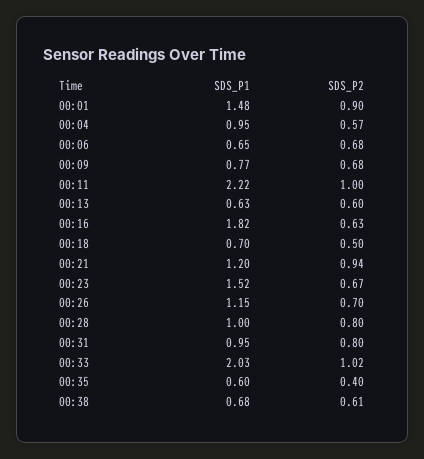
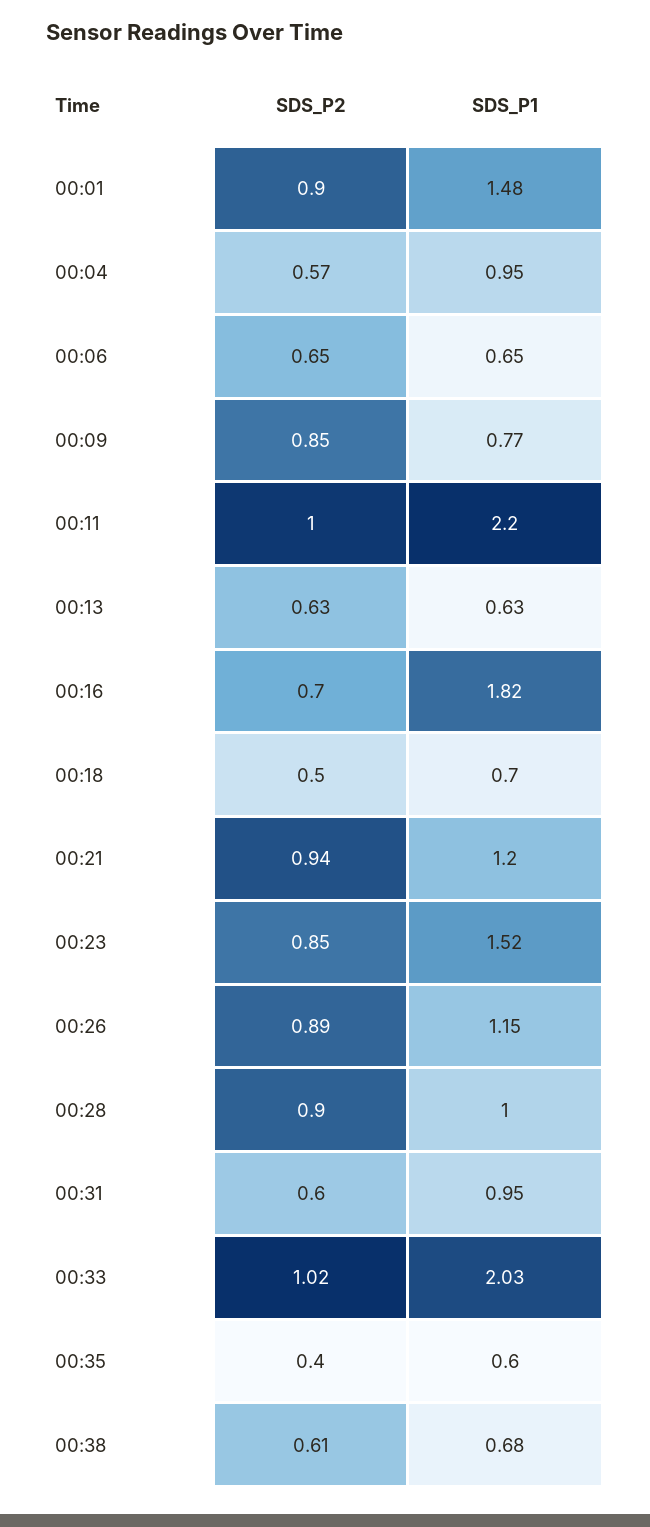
SDS_P2, 00:06: 0.68 -> 0.65
SDS_P2, 00:09: 0.68 -> 0.85
SDS_P1, 00:11: 2.22 -> 2.2
SDS_P2, 00:13: 0.6 -> 0.63
SDS_P2, 00:16: 0.63 -> 0.7
SDS_P2, 00:23: 0.67 -> 0.85
SDS_P2, 00:26: 0.7 -> 0.89
SDS_P2, 00:28: 0.8 -> 0.9
SDS_P2, 00:31: 0.8 -> 0.6

